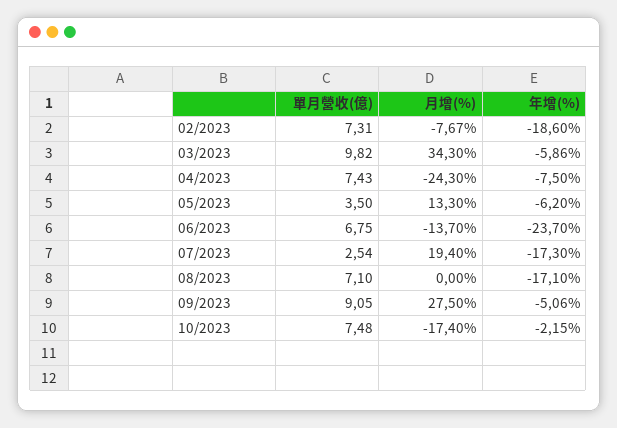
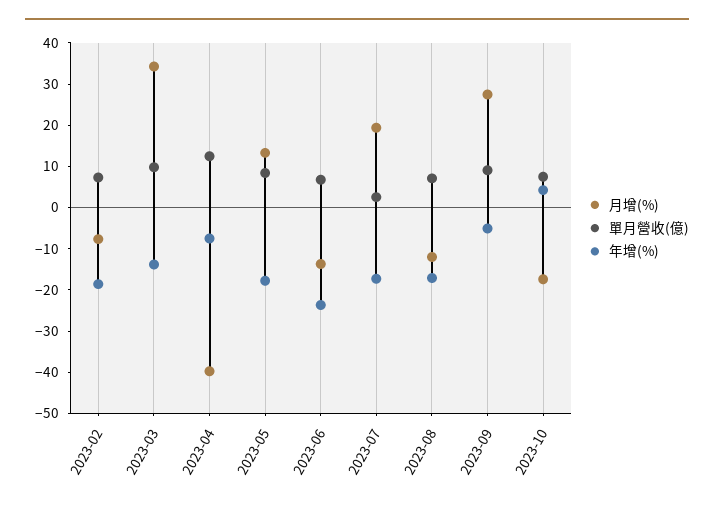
年增(%), 03/2023: -5.86 -> -14
單月營收(億), 04/2023: 7.43 -> 12
月增(%), 04/2023: -24.3 -> -40
單月營收(億), 05/2023: 3.5 -> 8
年增(%), 05/2023: -6.2 -> -18
月增(%), 08/2023: 0 -> -12
年增(%), 10/2023: -2.15 -> 4

